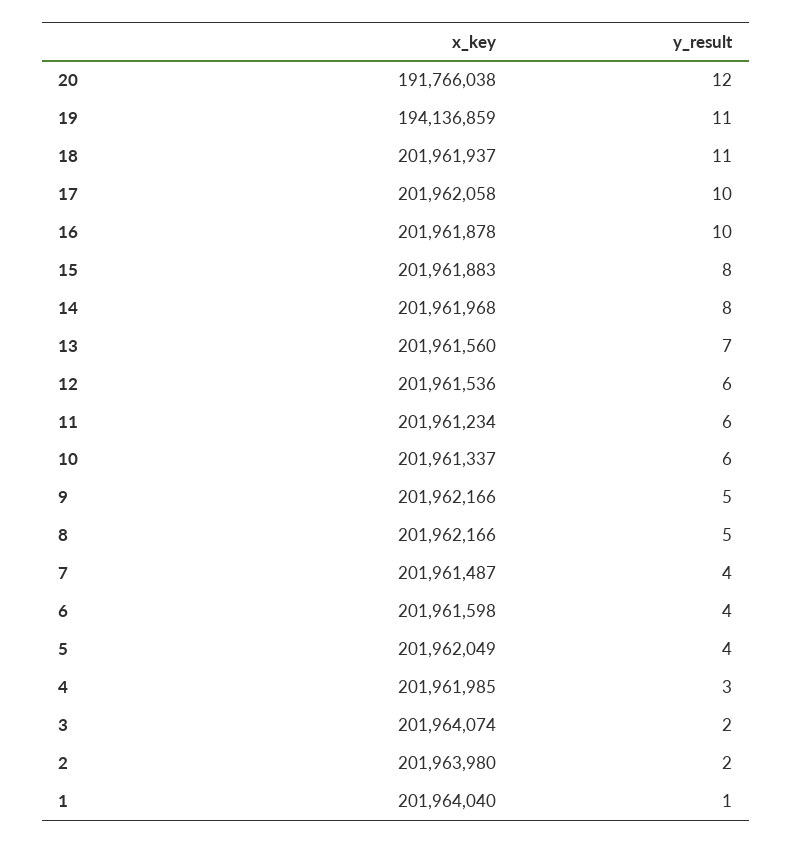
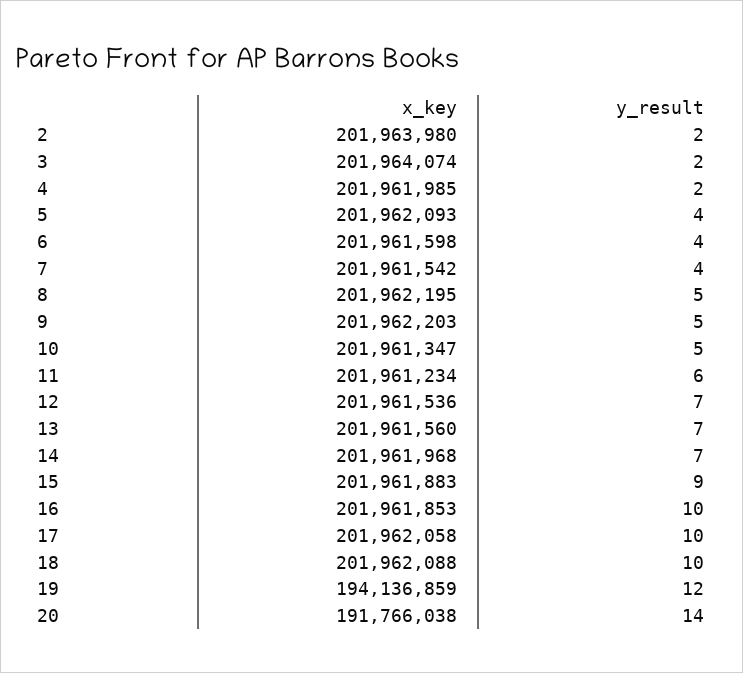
y_result, 20: 12 -> 14
y_result, 19: 11 -> 12
x_key, 18: 201961937 -> 201962088
y_result, 18: 11 -> 10
x_key, 16: 201961878 -> 201961853
y_result, 15: 8 -> 9
y_result, 14: 8 -> 7
y_result, 12: 6 -> 7
x_key, 10: 201961337 -> 201961347
y_result, 10: 6 -> 5
x_key, 9: 201962166 -> 201962203
x_key, 8: 201962166 -> 201962195
x_key, 7: 201961487 -> 201961542
x_key, 5: 201962049 -> 201962093
y_result, 4: 3 -> 2
x_key, 1: 201964040 -> none
y_result, 1: 1 -> none

